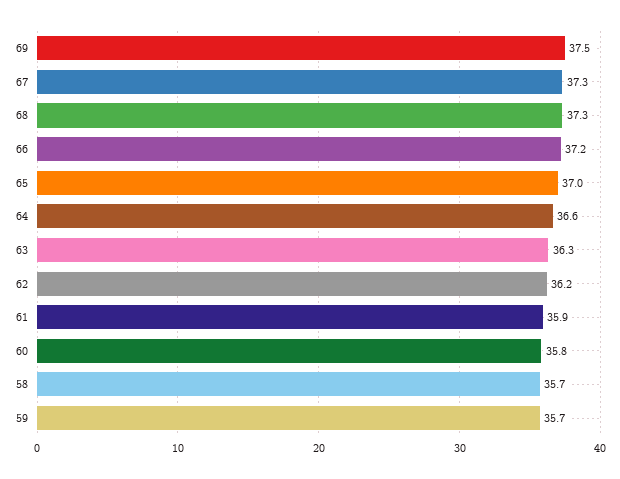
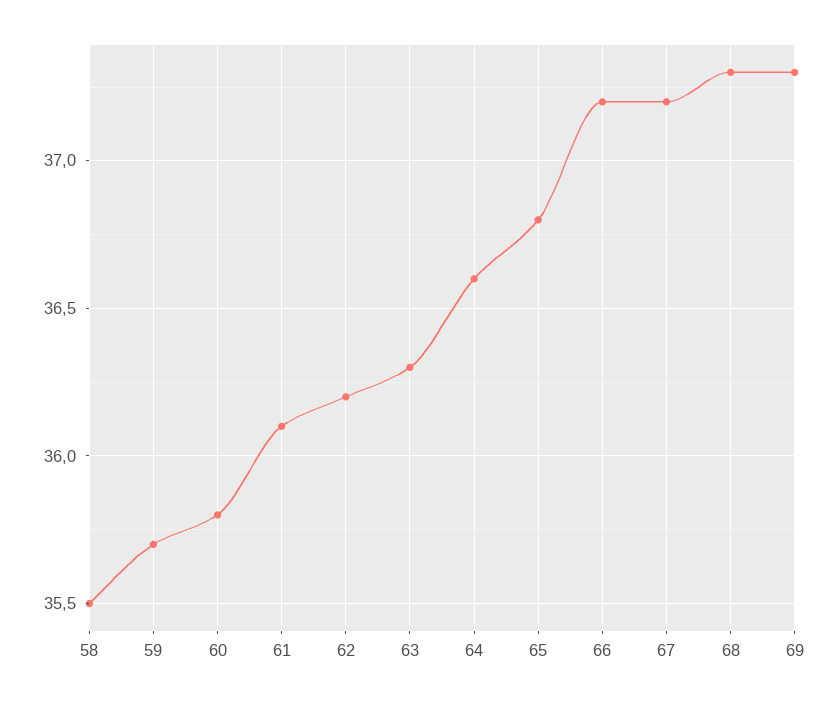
69: 37.5 -> 37.3
67: 37.3 -> 37.2
65: 37 -> 36.8
61: 35.9 -> 36.1
58: 35.7 -> 35.5

